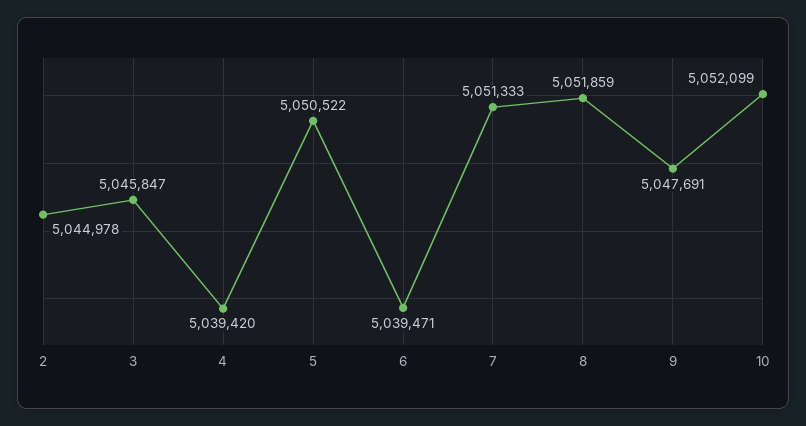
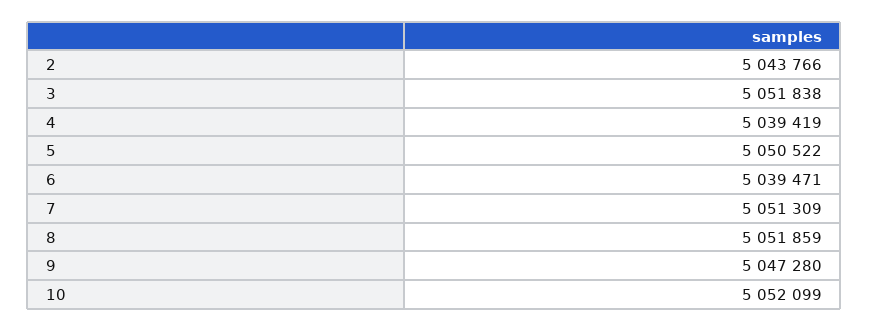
2: 5044978 -> 5043766
3: 5045847 -> 5051838
4: 5039420 -> 5039419
7: 5051333 -> 5051309
9: 5047691 -> 5047280

